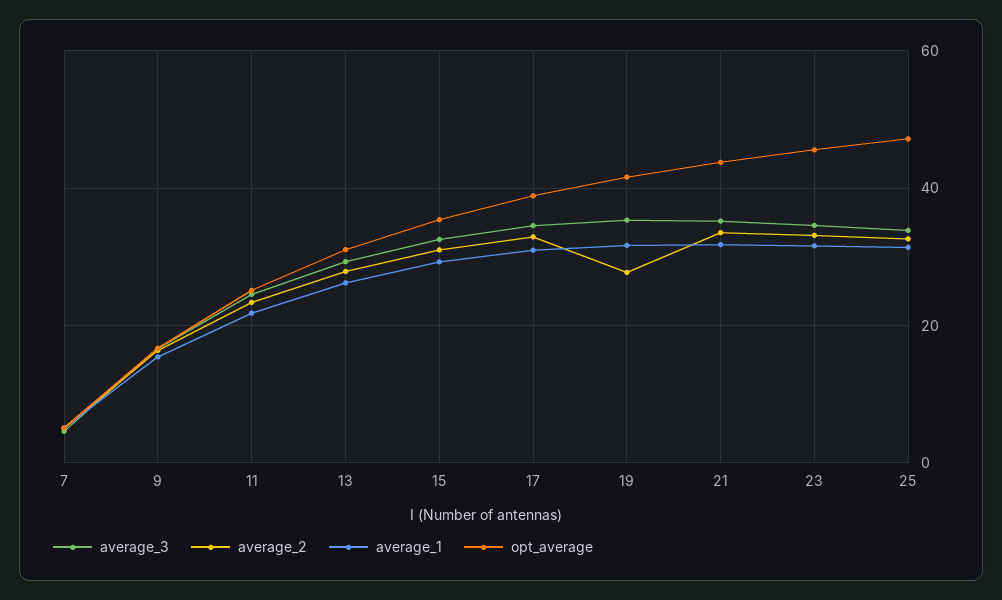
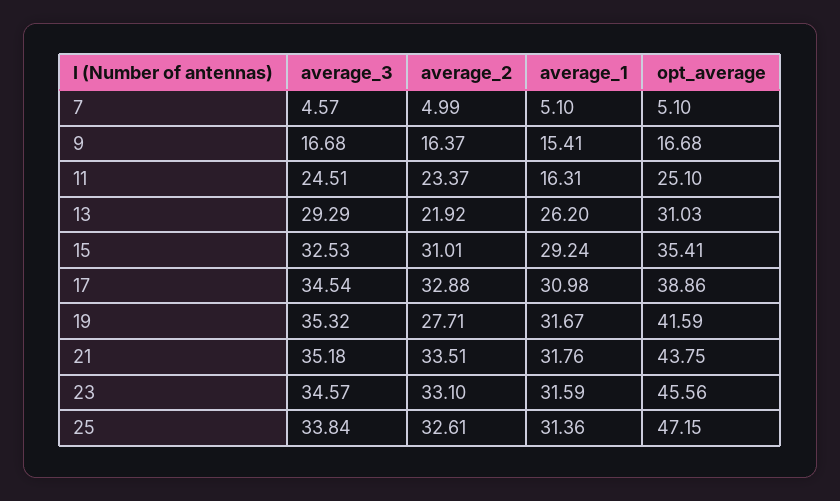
average_1, 11: 22 -> 16.31
average_2, 13: 28 -> 21.92

